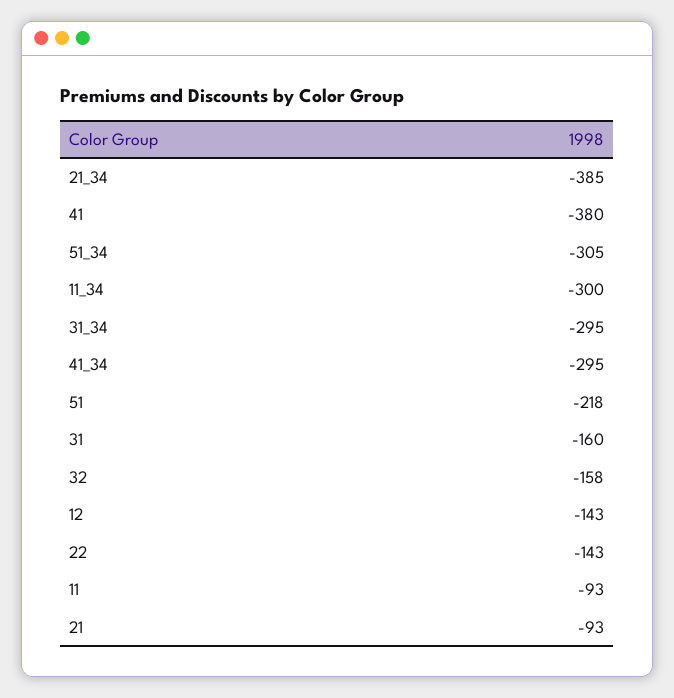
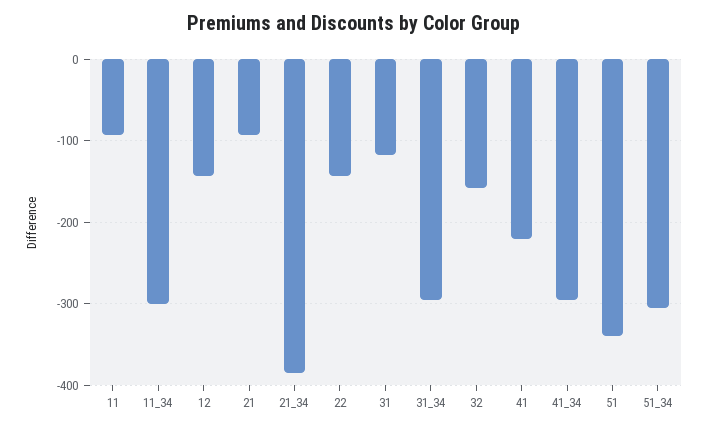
41: -380 -> -220
51: -218 -> -340
31: -160 -> -120

